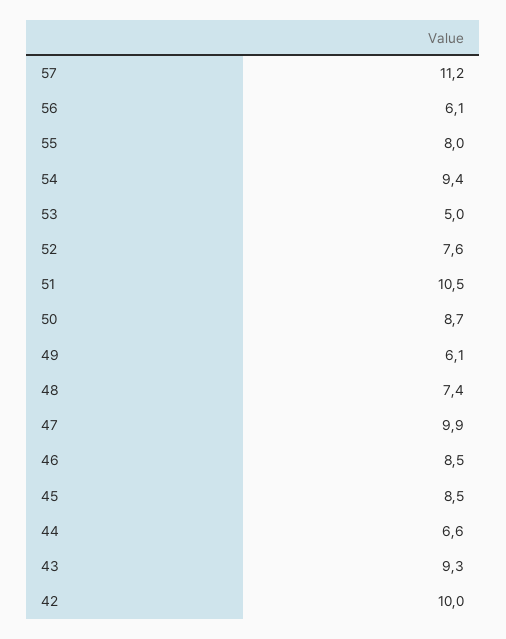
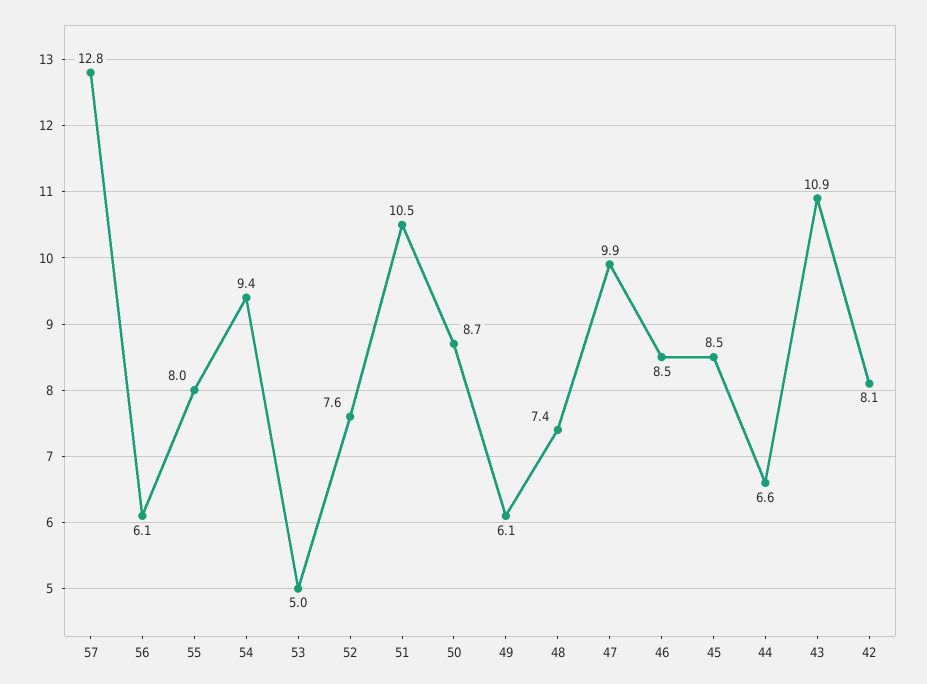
57: 11.2 -> 12.8
43: 9.3 -> 10.9
42: 10 -> 8.1

